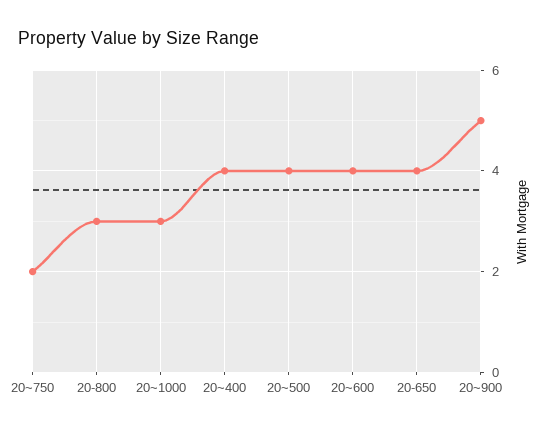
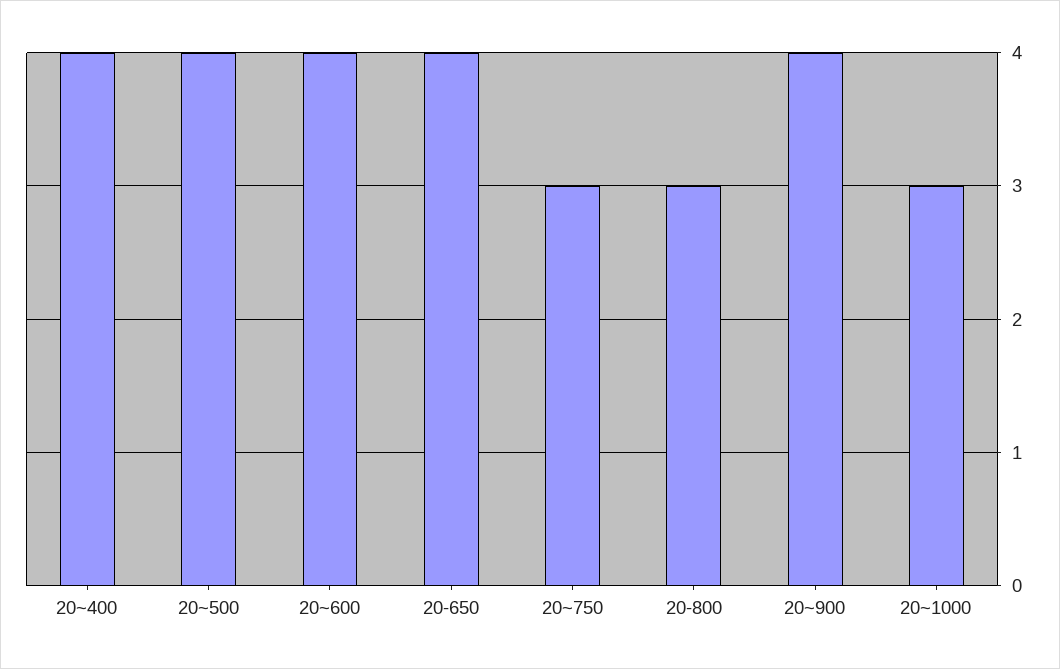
20~750: 2 -> 3
20~900: 5 -> 4

